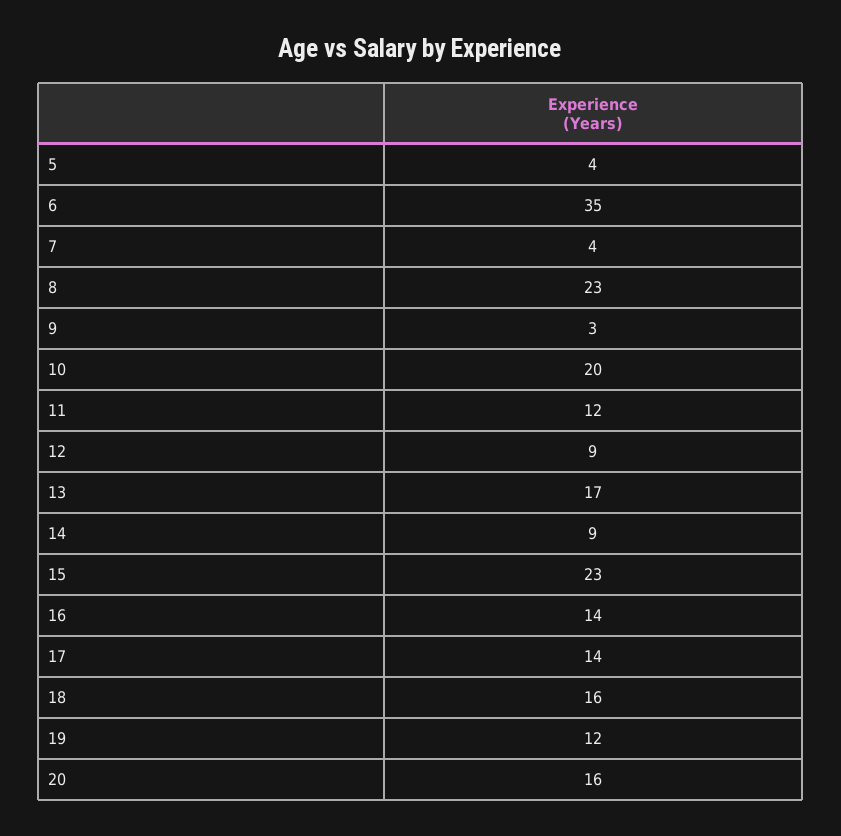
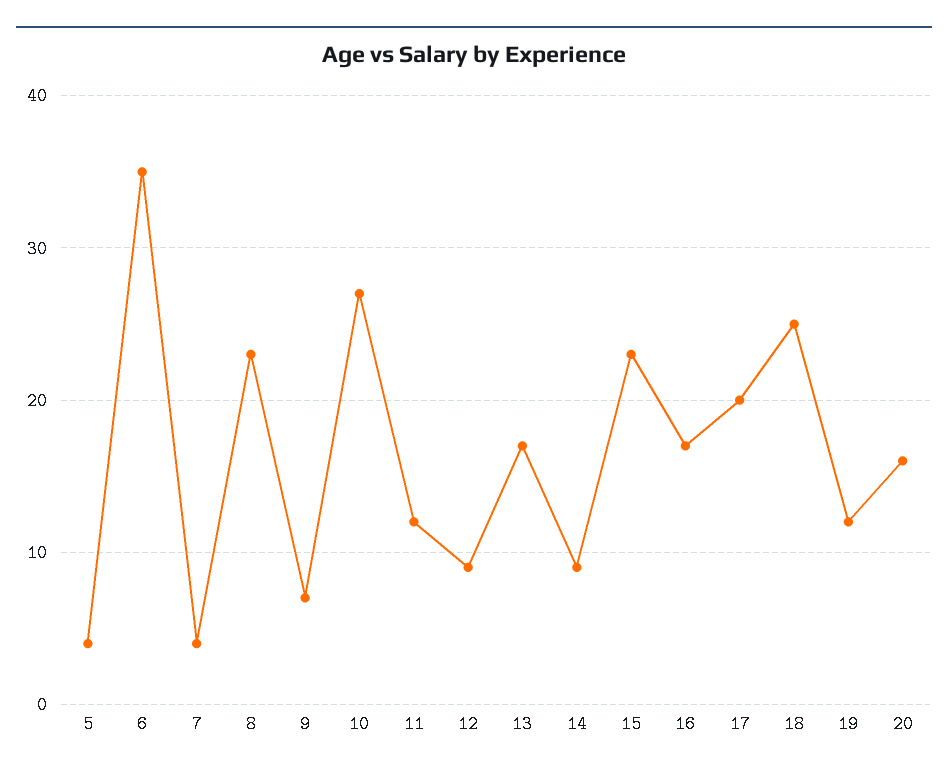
9: 3 -> 7
10: 20 -> 27
16: 14 -> 17
17: 14 -> 20
18: 16 -> 25

